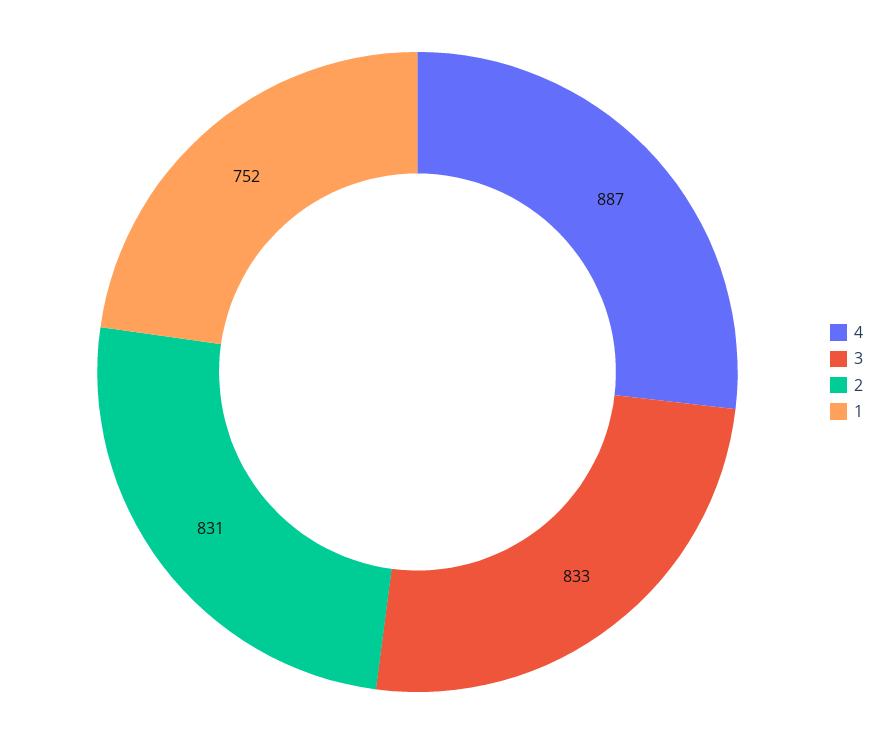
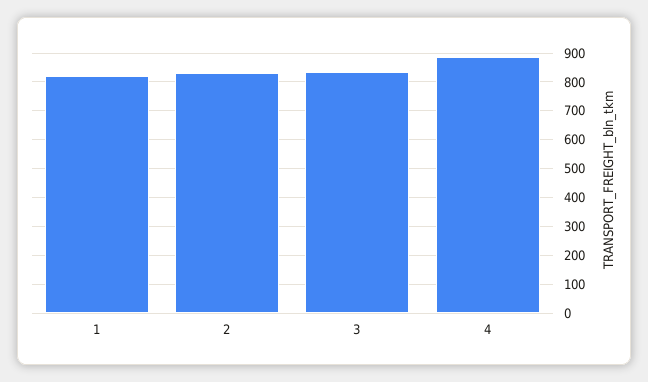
1: 752 -> 825

